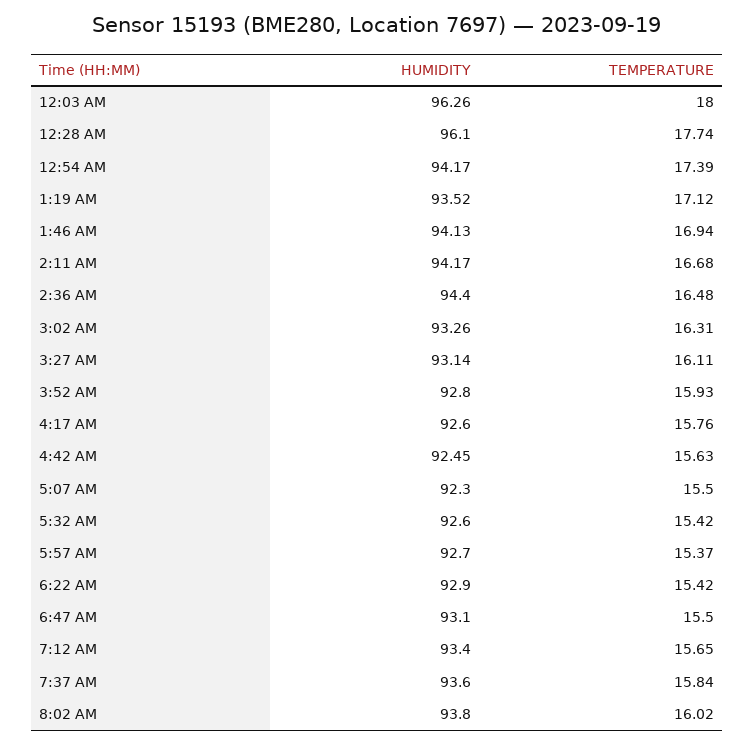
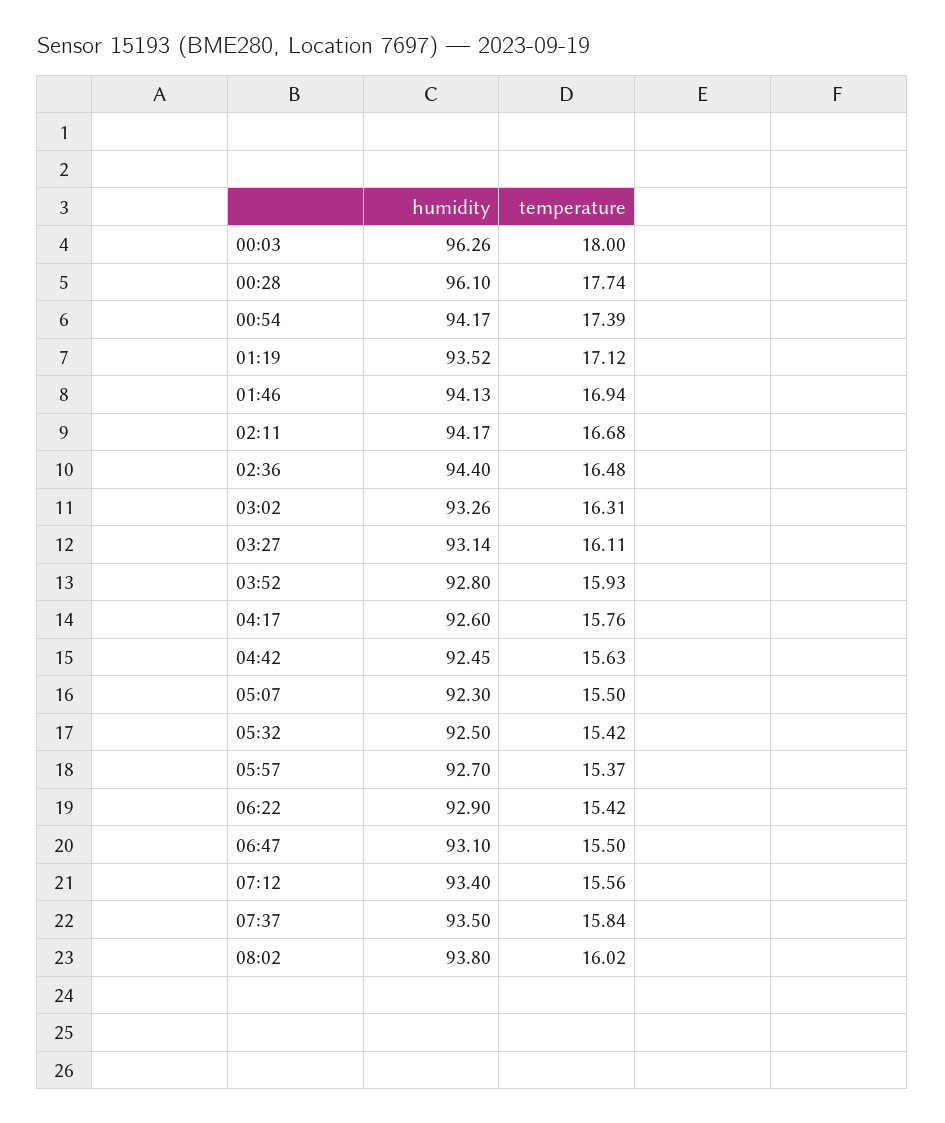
HUMIDITY, 5:32 AM: 92.6 -> 92.5
TEMPERATURE, 7:12 AM: 15.65 -> 15.56
HUMIDITY, 7:37 AM: 93.6 -> 93.5

